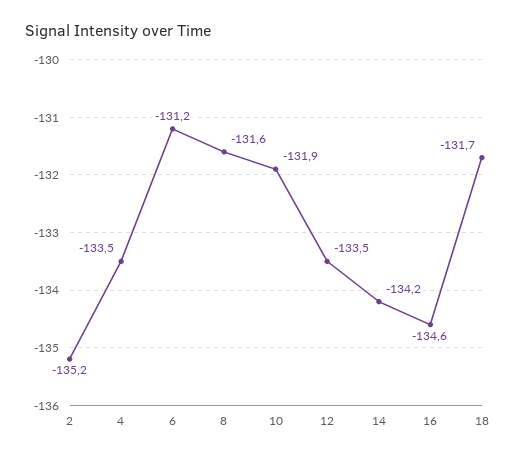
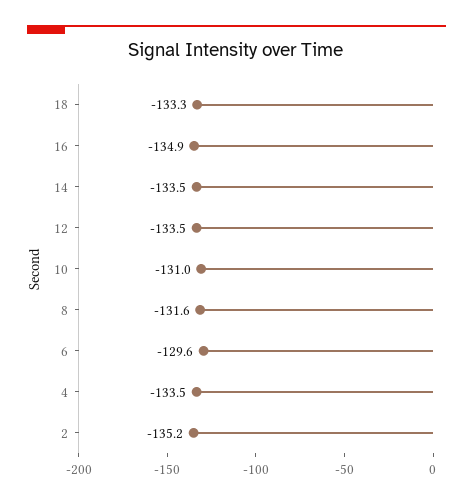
6: -131.2 -> -129.6
10: -131.9 -> -131
14: -134.2 -> -133.5
16: -134.6 -> -134.9
18: -131.7 -> -133.3

